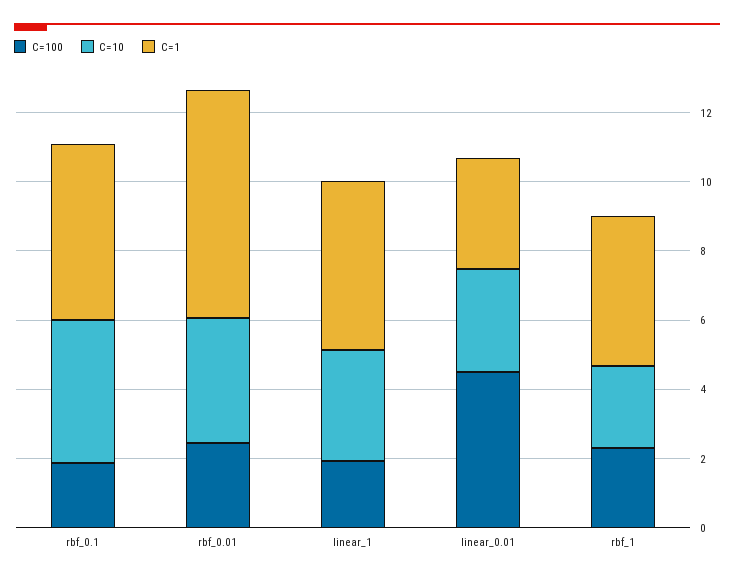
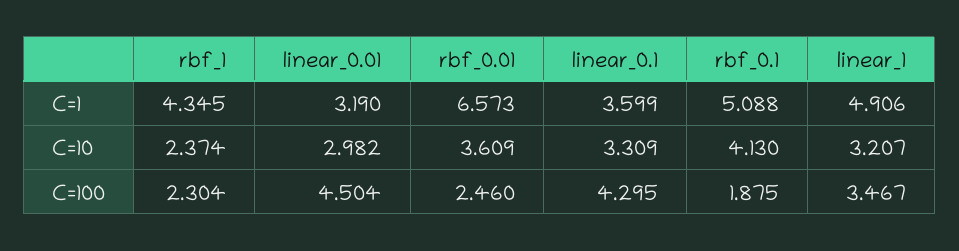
C=100, linear_1: 2 -> 3.467
C=1, linear_0.1: none -> 3.599
C=10, linear_0.1: none -> 3.309
C=100, linear_0.1: none -> 4.295

